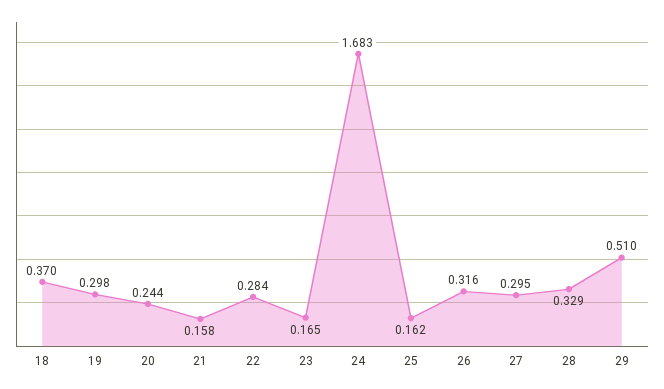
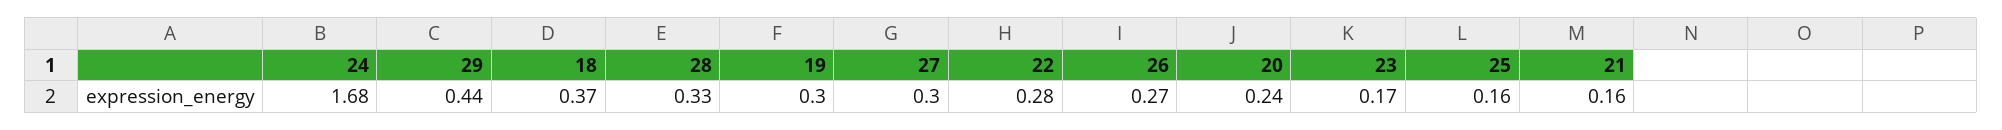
26: 0.316 -> 0.27
29: 0.51 -> 0.44

